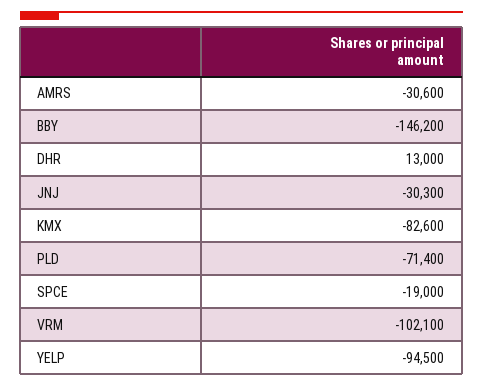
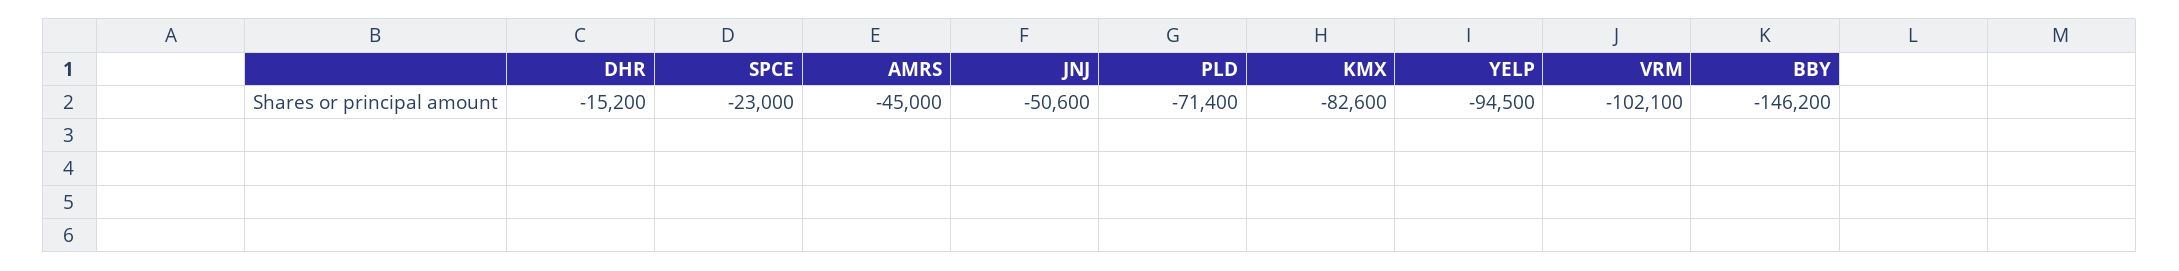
AMRS: -30600 -> -45000
DHR: 13000 -> -15200
JNJ: -30300 -> -50600
SPCE: -19000 -> -23000

